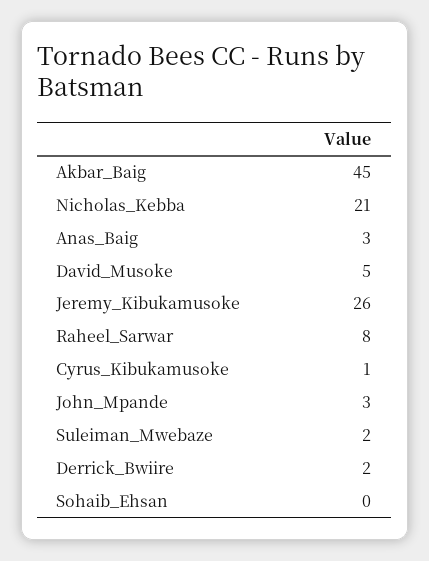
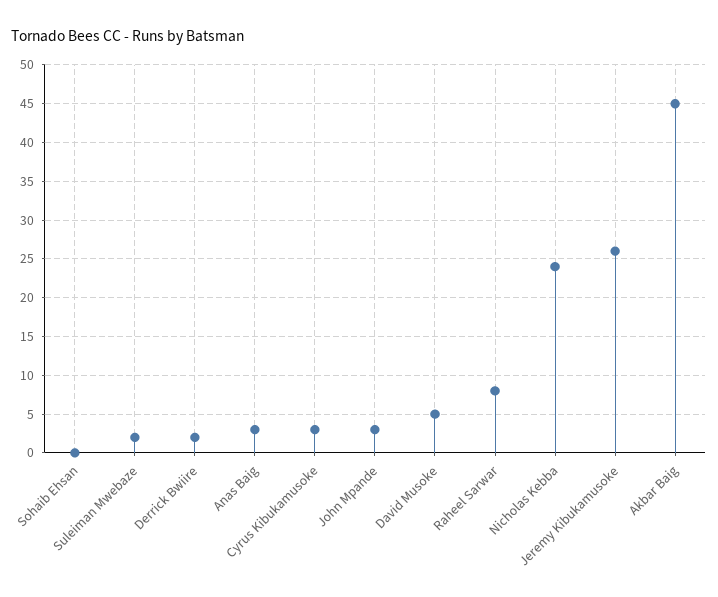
Nicholas_Kebba: 21 -> 24
Cyrus_Kibukamusoke: 1 -> 3

